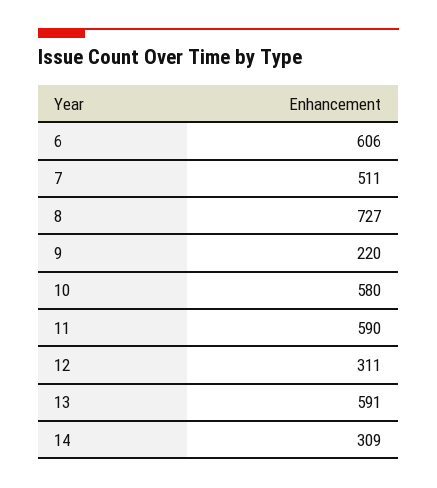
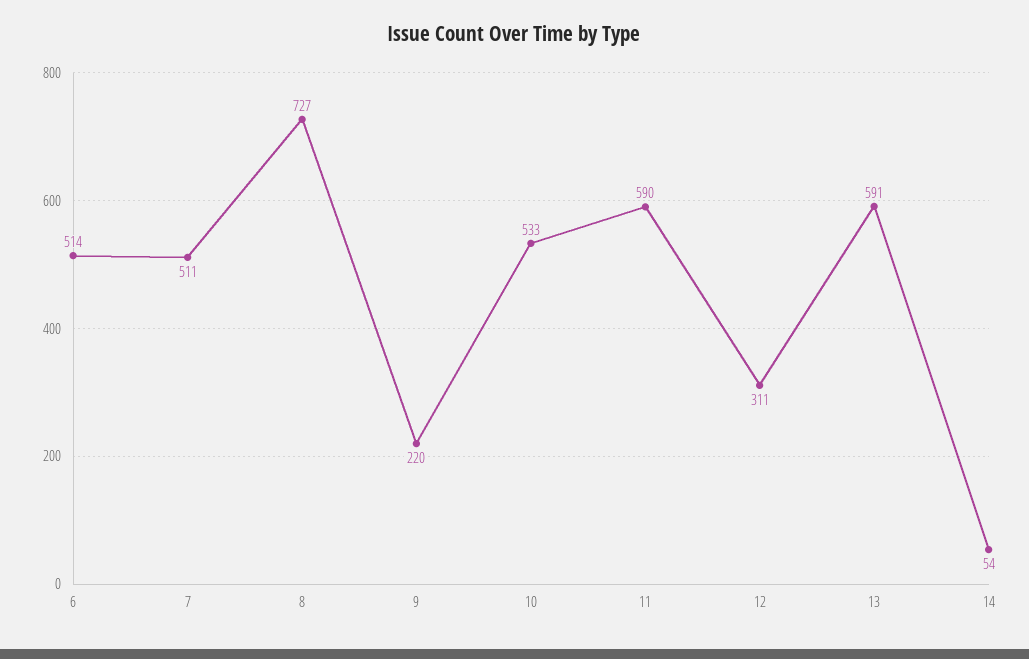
6: 606 -> 514
10: 580 -> 533
14: 309 -> 54

